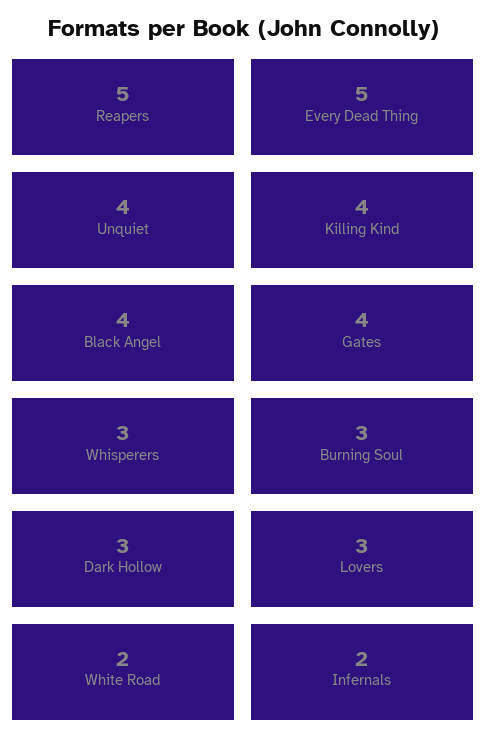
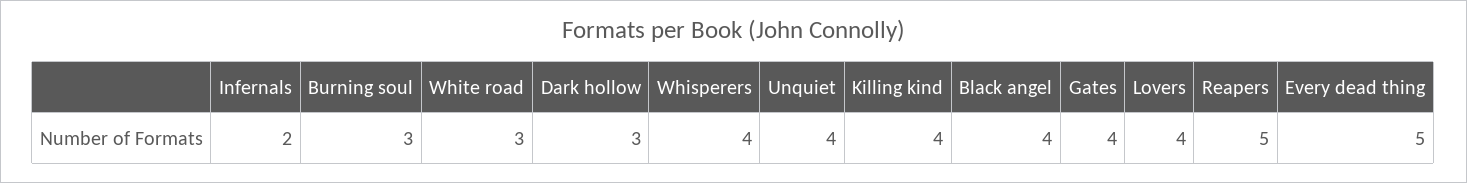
Whisperers: 3 -> 4
Lovers: 3 -> 4
White Road: 2 -> 3

